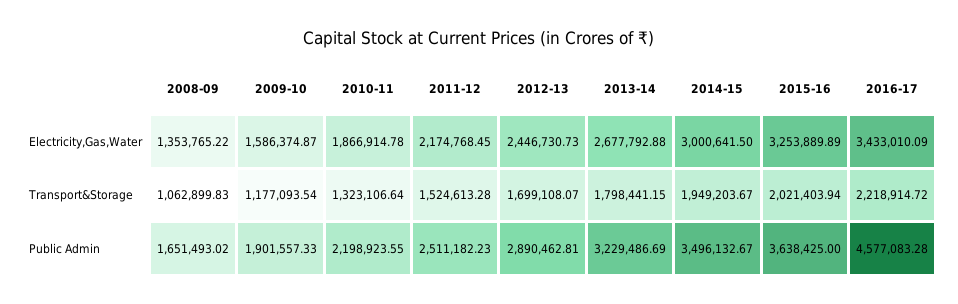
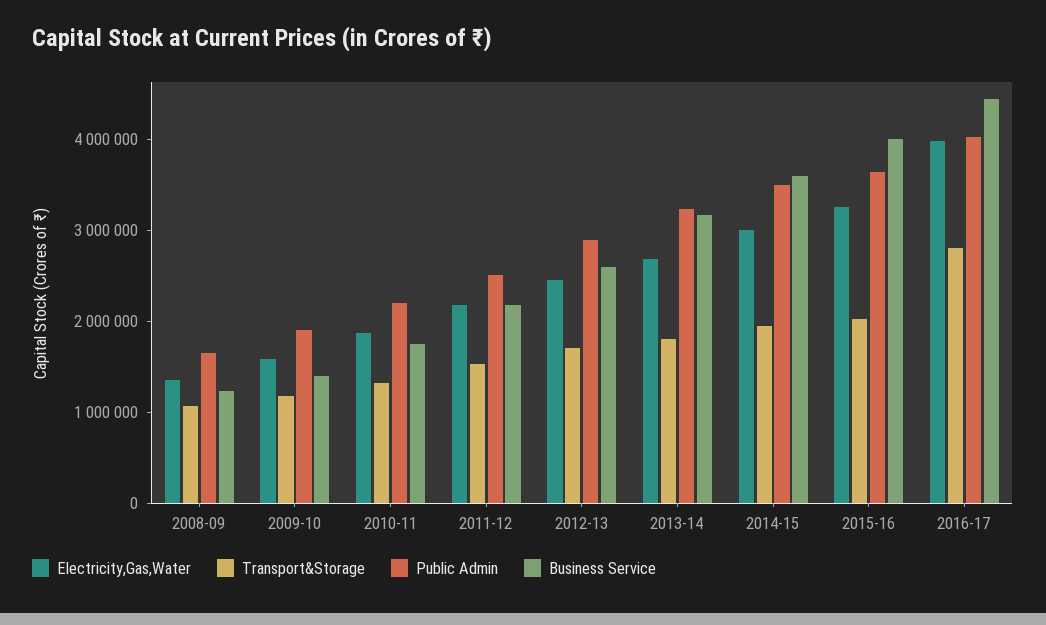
Electricity,Gas,Water, 2016-17: 3433010.09 -> 4000000
Transport&Storage, 2016-17: 2218914.72 -> 2800000
Public Admin, 2016-17: 4577083.28 -> 4000000
Business Service, 2008-09: none -> 1200000
Business Service, 2009-10: none -> 1400000
Business Service, 2010-11: none -> 1800000
Business Service, 2011-12: none -> 2200000
Business Service, 2012-13: none -> 2600000
Business Service, 2013-14: none -> 3200000
Business Service, 2014-15: none -> 3600000
Business Service, 2015-16: none -> 4000000
Business Service, 2016-17: none -> 4400000

